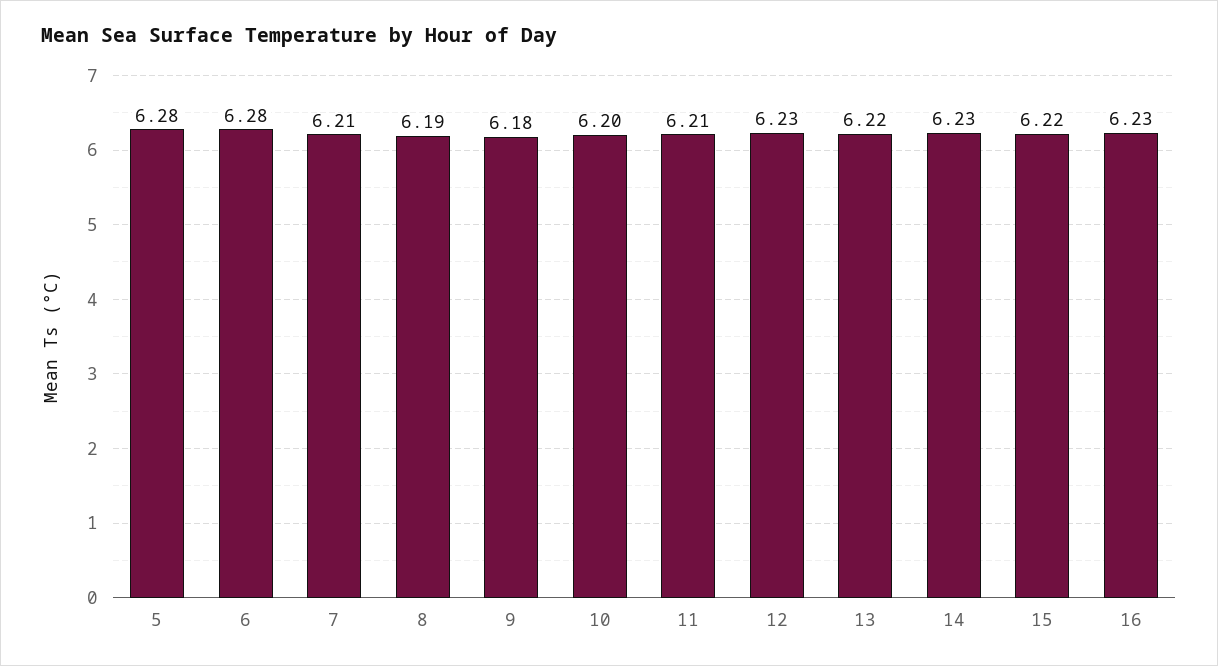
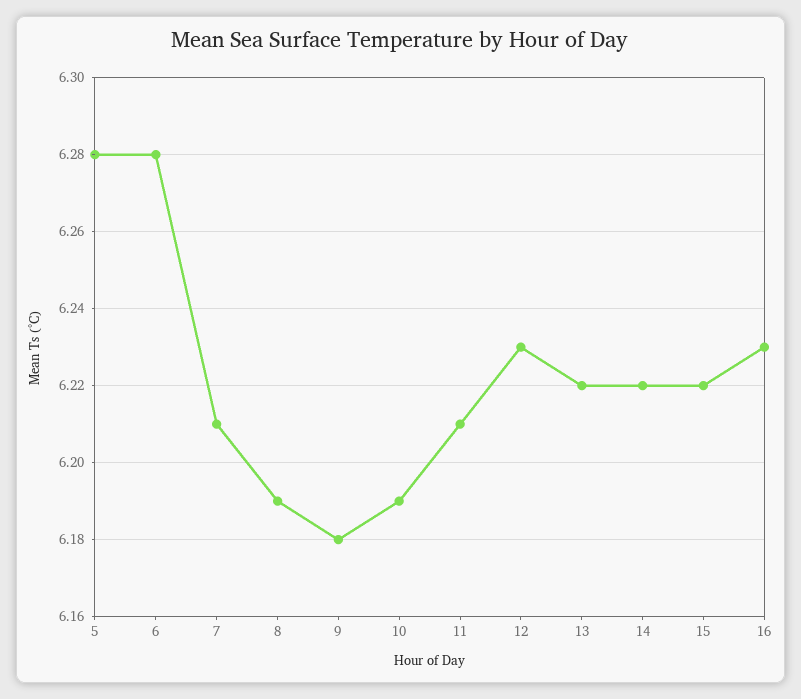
10: 6.2 -> 6.19
14: 6.23 -> 6.22

